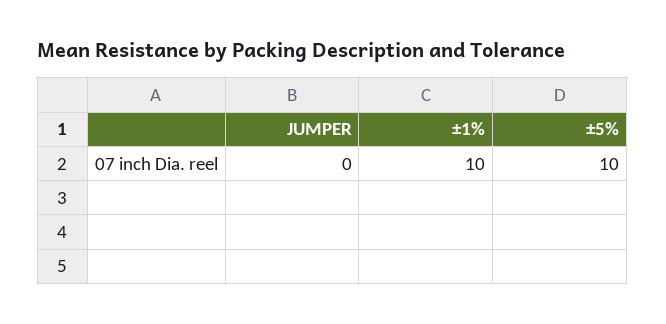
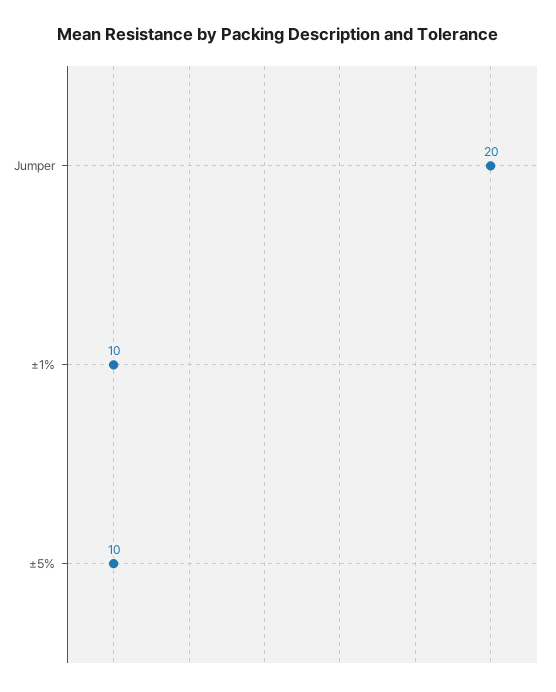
JUMPER: 0 -> 20

